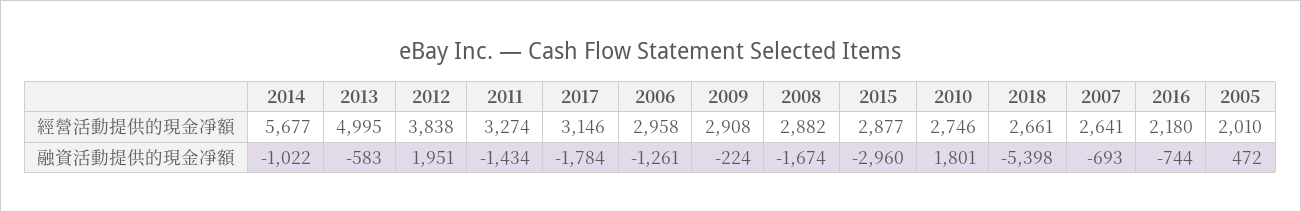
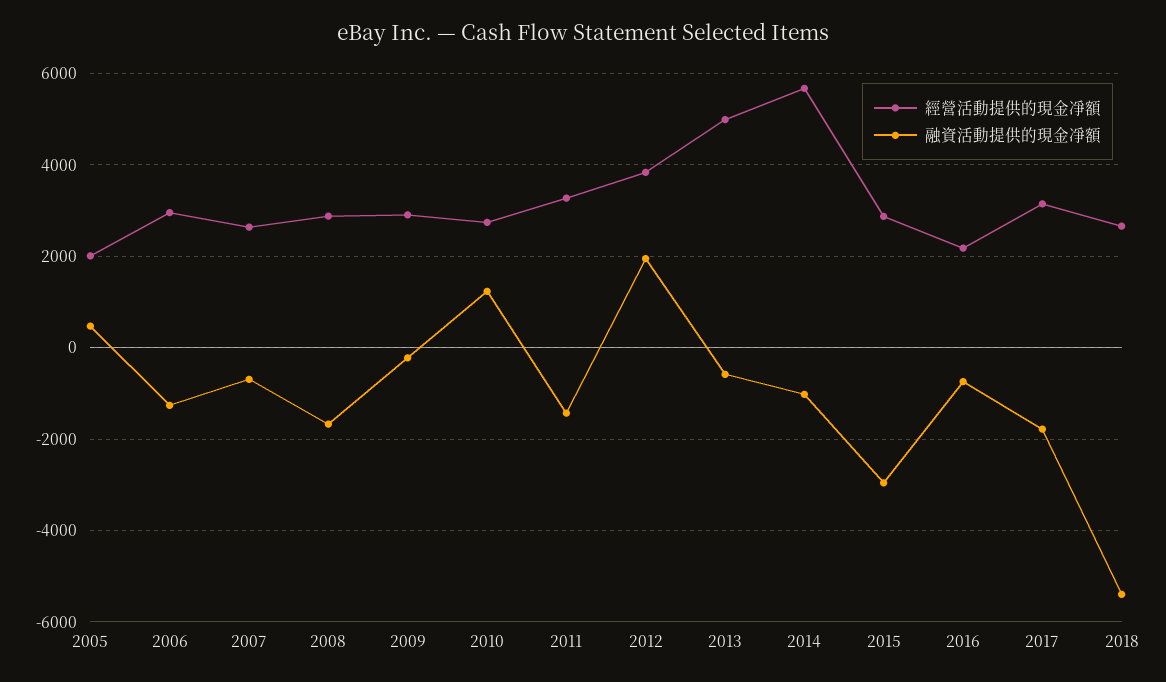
融資活動提供的現金凈額, 2010: 1801 -> 1200

